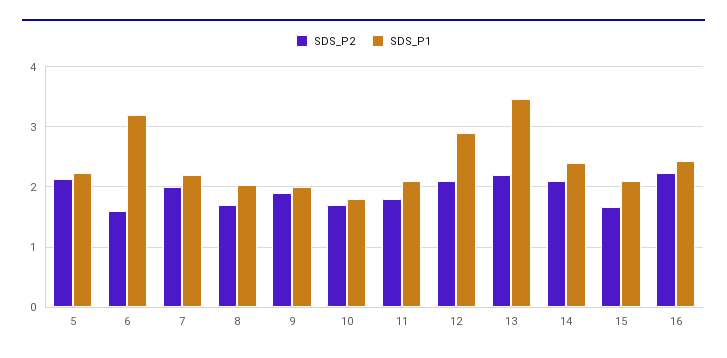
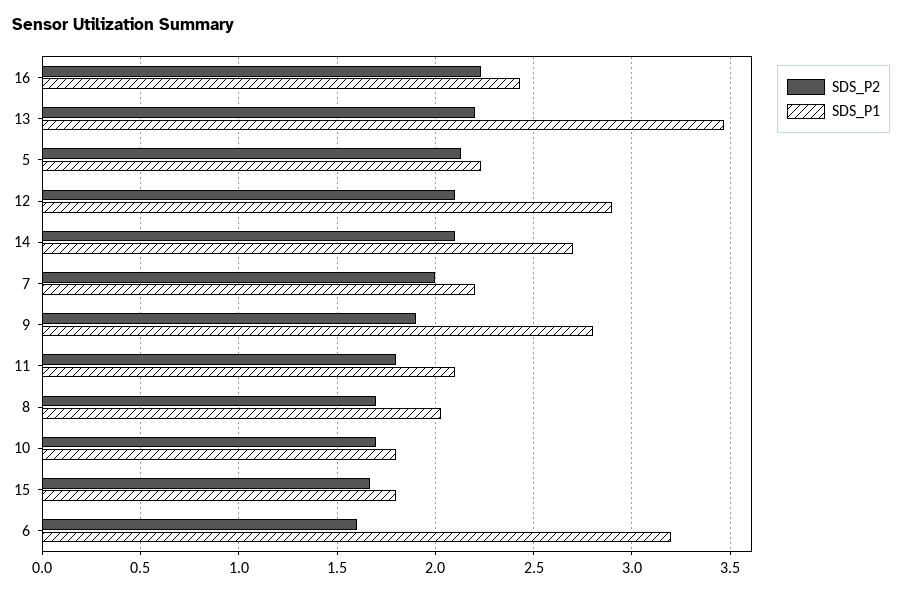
SDS_P1, 9: 2 -> 2.8
SDS_P1, 14: 2.4 -> 2.7
SDS_P1, 15: 2.1 -> 1.8

